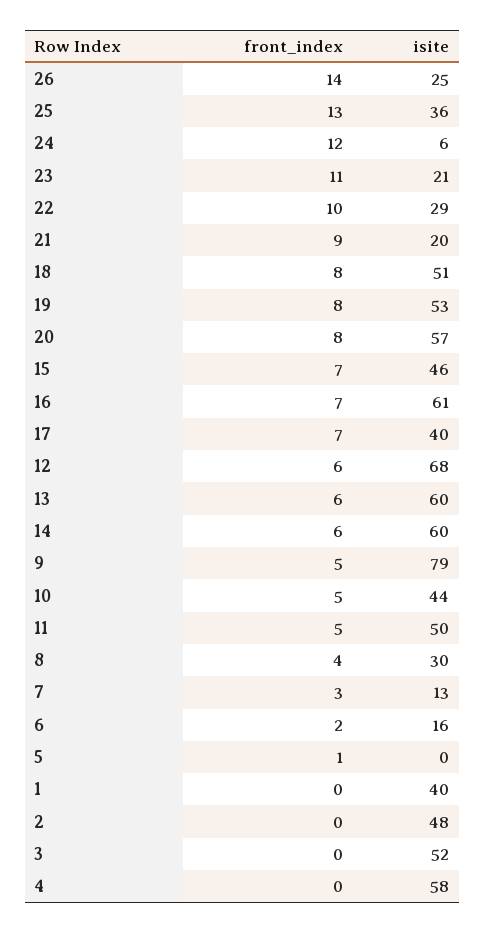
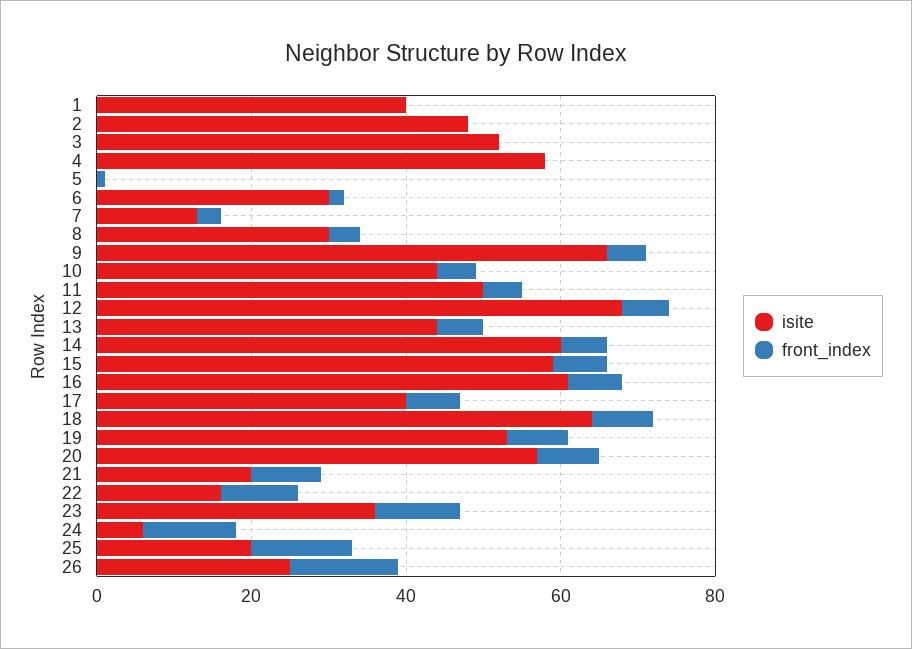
isite, 25: 36 -> 20
isite, 23: 21 -> 35
isite, 22: 29 -> 15
isite, 18: 51 -> 65
isite, 15: 46 -> 60
isite, 13: 60 -> 45
isite, 9: 79 -> 65
isite, 6: 16 -> 30

